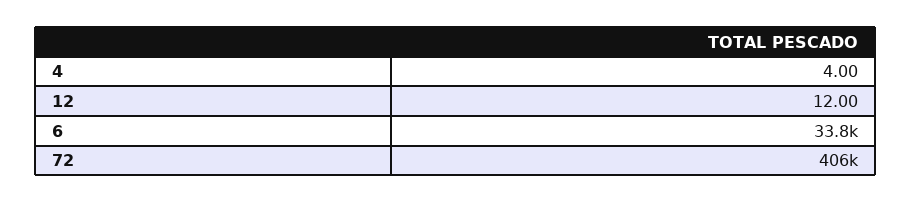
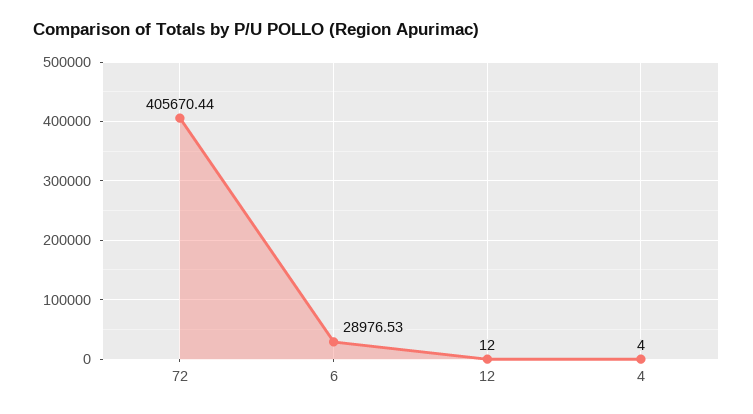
6: 33800 -> 28976.53

